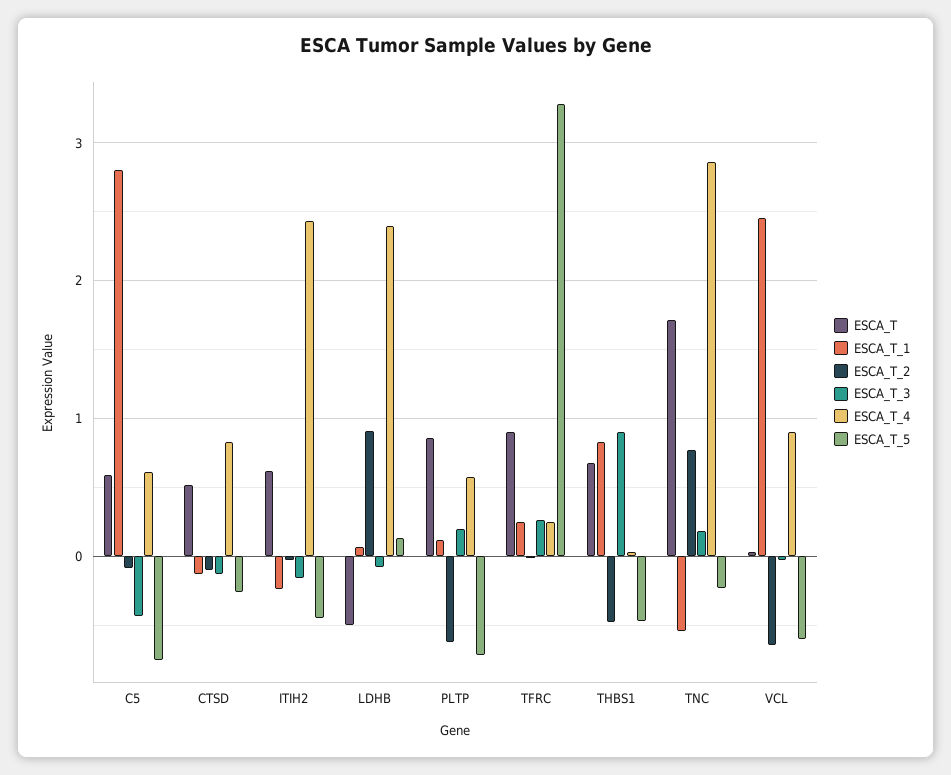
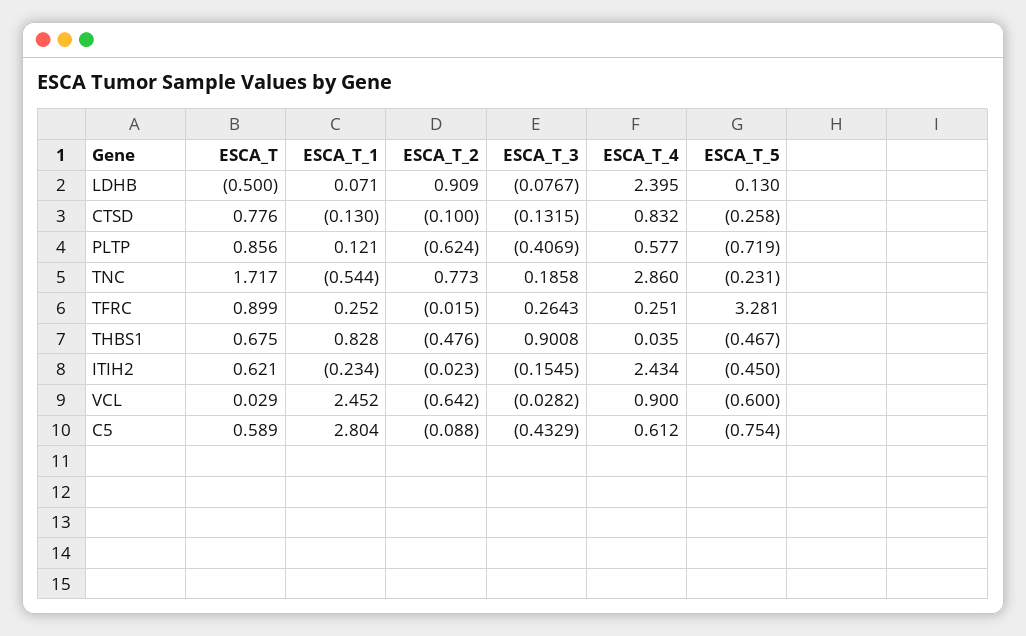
ESCA_T, CTSD: 0.5 -> 0.776
ESCA_T_3, PLTP: 0.2 -> -0.4069

